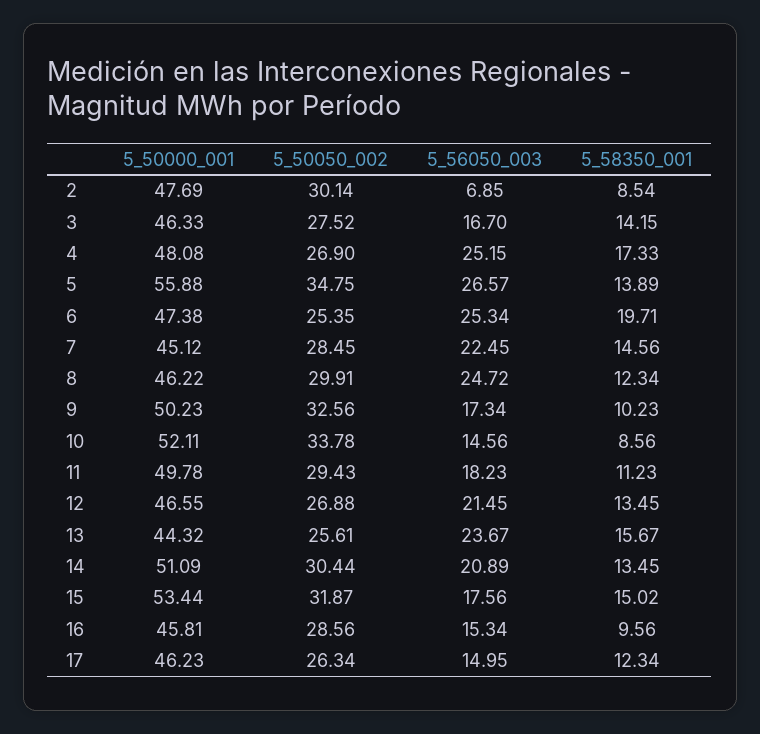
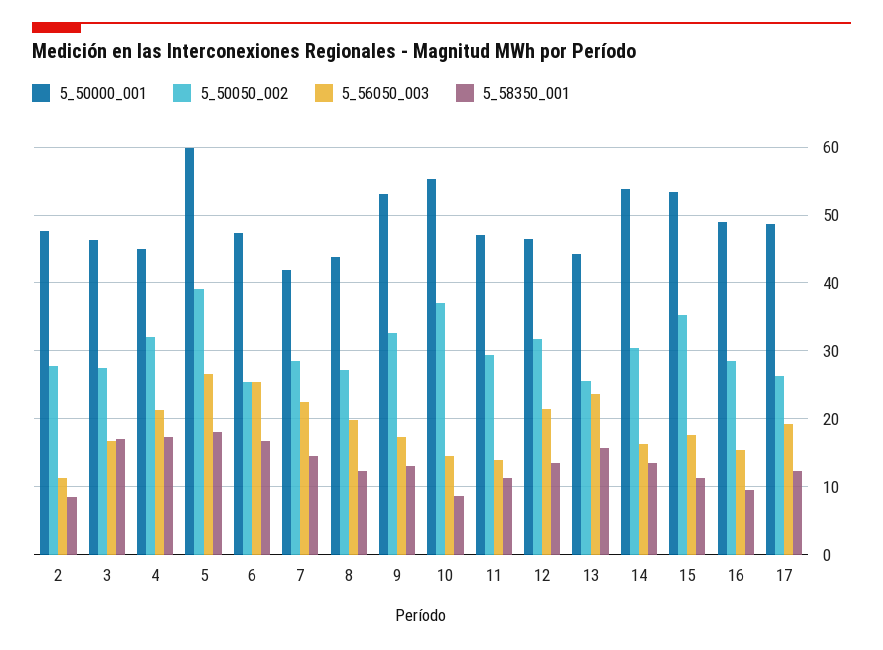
5_50050_002, 2: 30.14 -> 28
5_56050_003, 2: 6.85 -> 11
5_58350_001, 3: 14.15 -> 17
5_50000_001, 4: 48.08 -> 45
5_50050_002, 4: 26.9 -> 32
5_56050_003, 4: 25.15 -> 21
5_50000_001, 5: 55.88 -> 60
5_50050_002, 5: 34.75 -> 39
5_58350_001, 5: 13.89 -> 18
5_58350_001, 6: 19.71 -> 17
5_50000_001, 7: 45.12 -> 42
5_50000_001, 8: 46.22 -> 44
5_50050_002, 8: 29.91 -> 27
5_56050_003, 8: 24.72 -> 20
5_50000_001, 9: 50.23 -> 53
5_58350_001, 9: 10.23 -> 13
5_50000_001, 10: 52.11 -> 55
5_50050_002, 10: 33.78 -> 37
5_50000_001, 11: 49.78 -> 47
5_56050_003, 11: 18.23 -> 14
5_50050_002, 12: 26.88 -> 32
5_50000_001, 14: 51.09 -> 54
5_56050_003, 14: 20.89 -> 16
5_50050_002, 15: 31.87 -> 35
5_58350_001, 15: 15.02 -> 11
5_50000_001, 16: 45.81 -> 49
5_50000_001, 17: 46.23 -> 49
5_56050_003, 17: 14.95 -> 19

